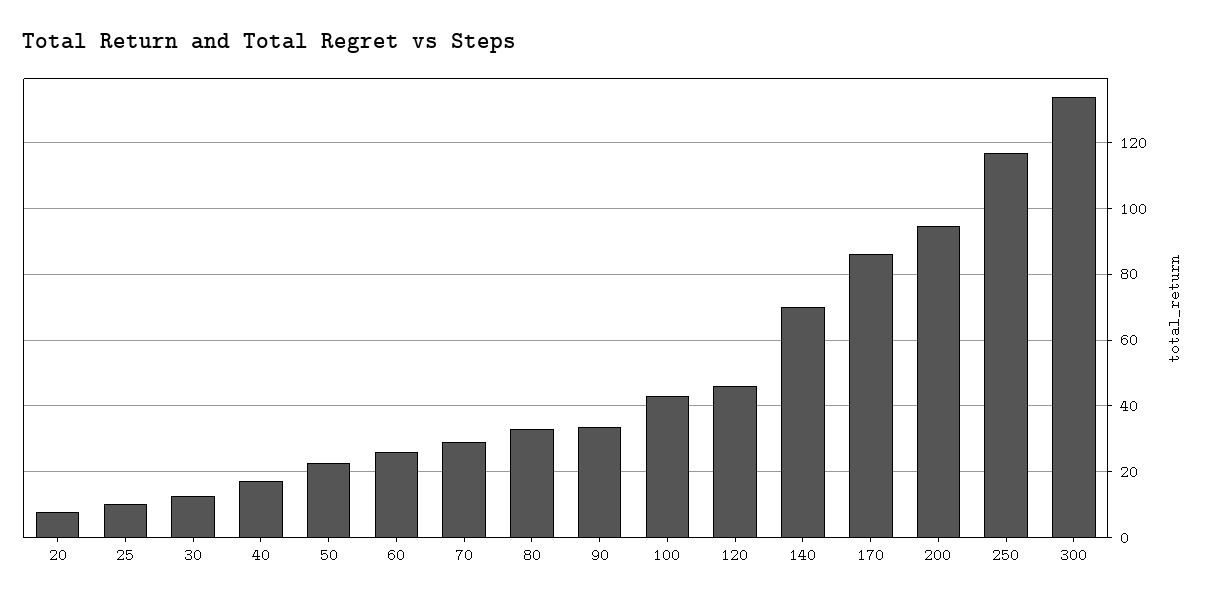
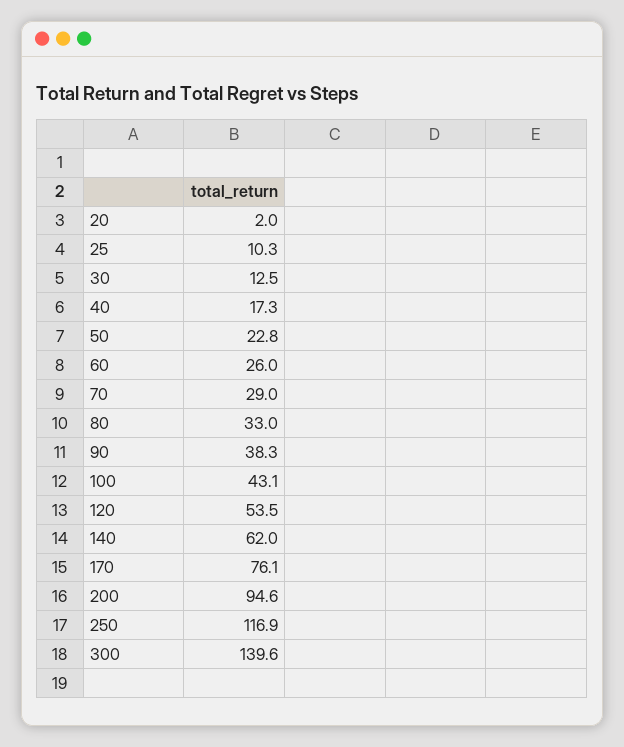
20: 8 -> 2
90: 34 -> 38.3
120: 46 -> 53.5
140: 70 -> 62
170: 86 -> 76.1
300: 134 -> 139.6

